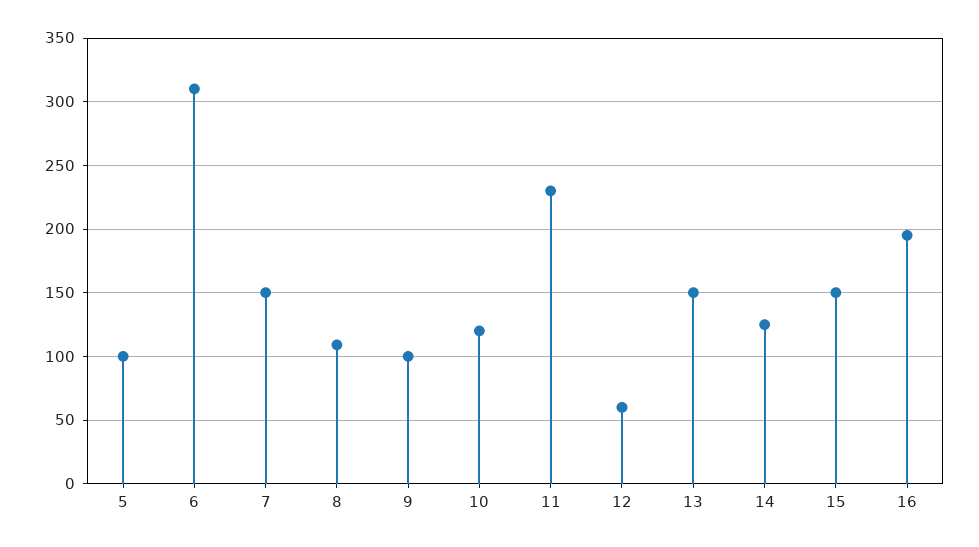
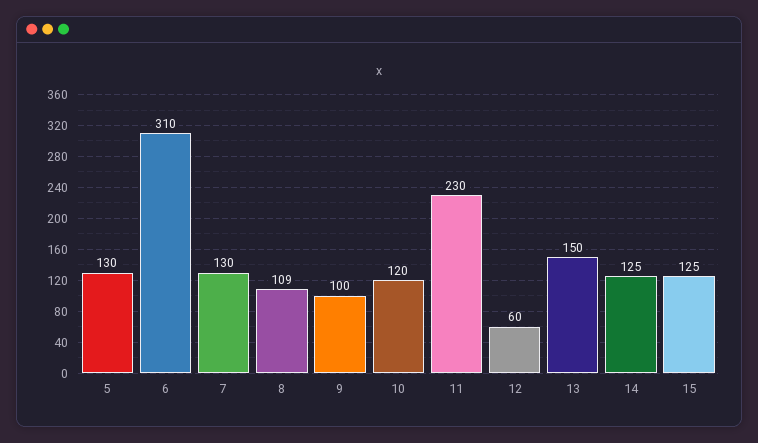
5: 100 -> 130
7: 150 -> 130
15: 150 -> 125
16: 195 -> none

